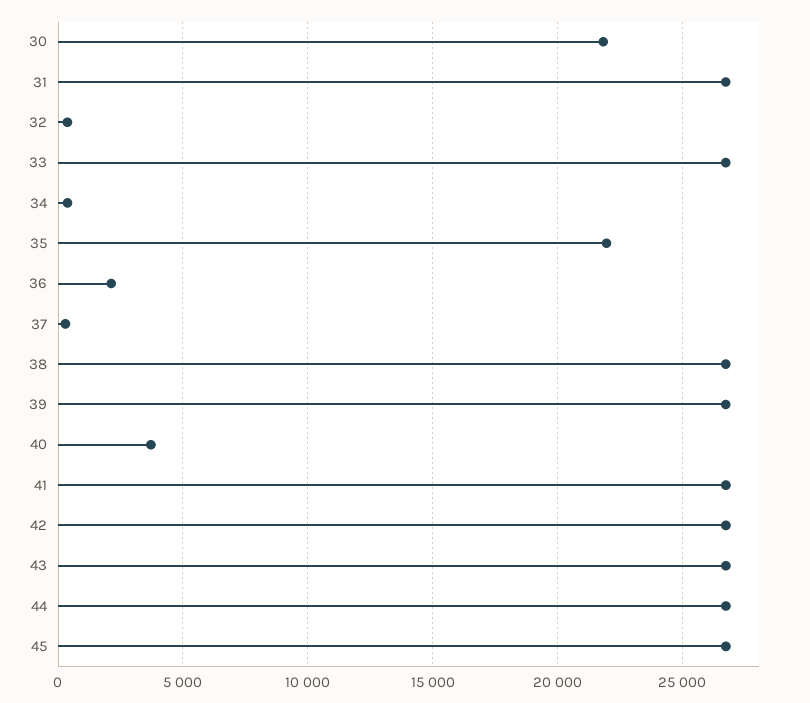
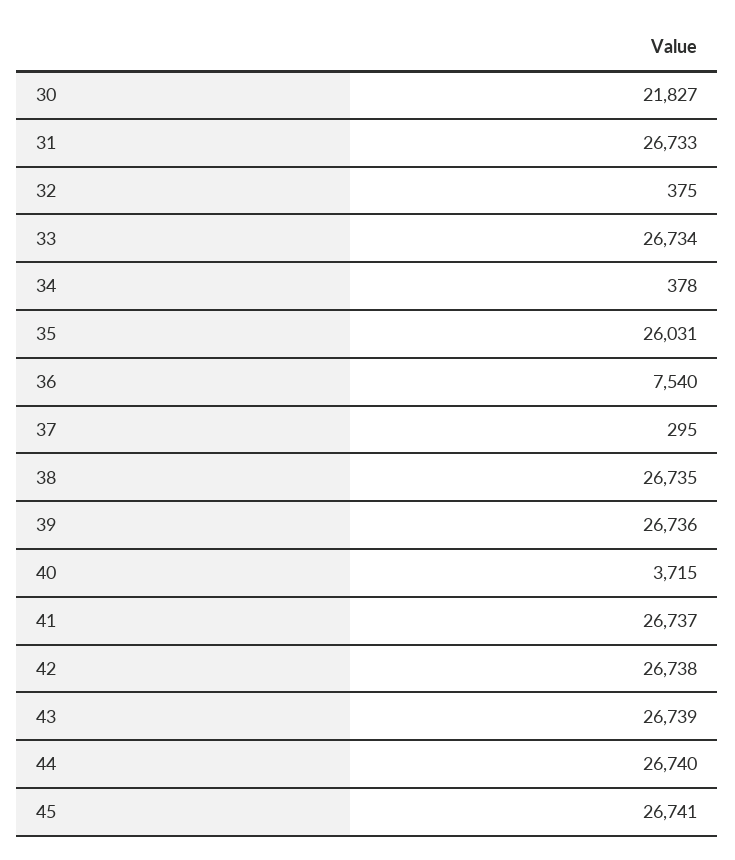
35: 22000 -> 26031
36: 2000 -> 7540

